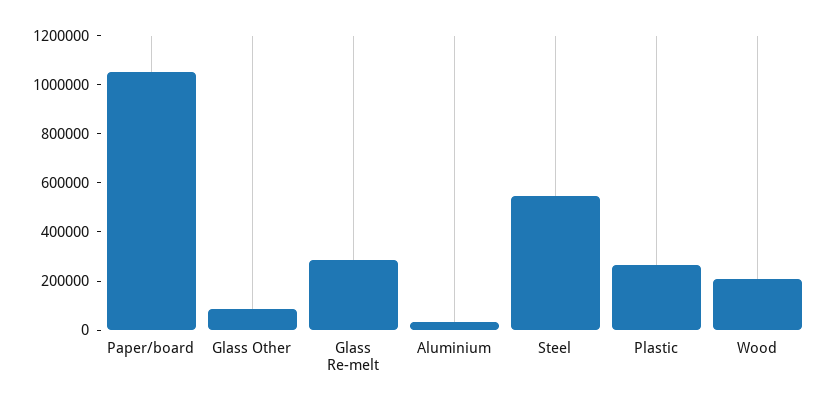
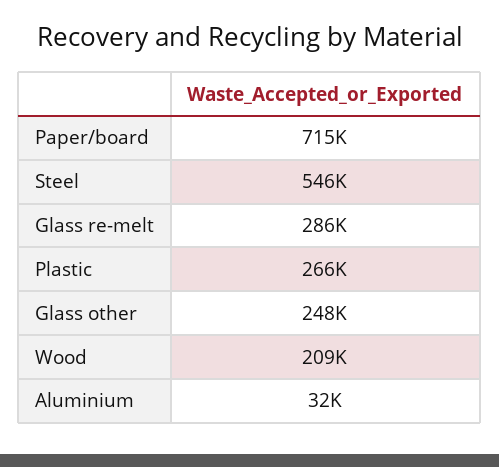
Paper/board: 1050000 -> 715000
Glass Other: 100000 -> 248000

